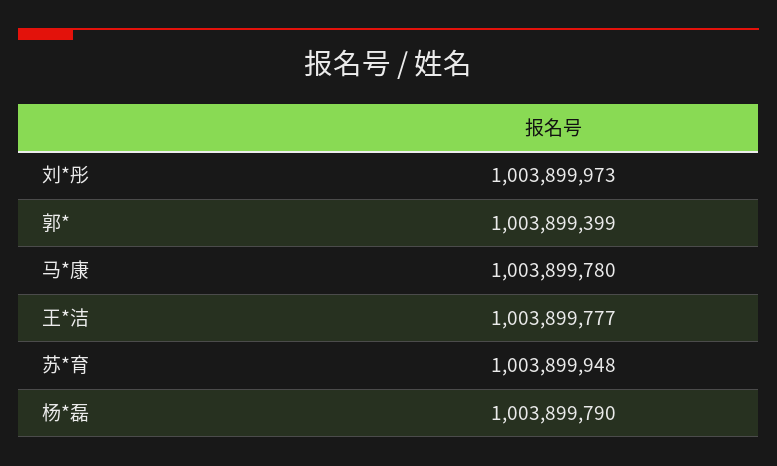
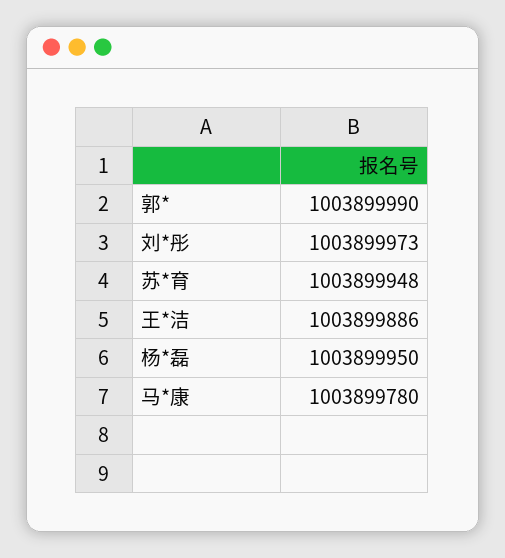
郭*: 1003899399 -> 1003899990
王*洁: 1003899777 -> 1003899886
杨*磊: 1003899790 -> 1003899950

